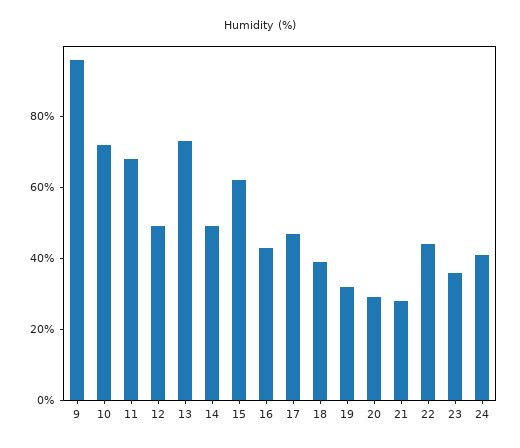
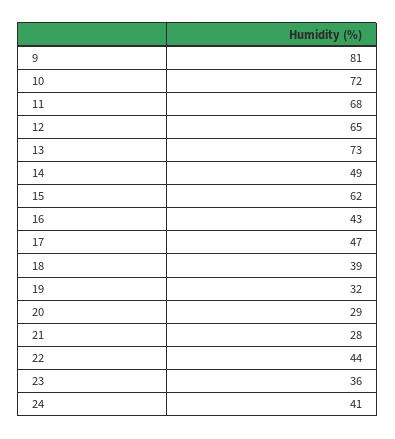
9: 95 -> 81
12: 50 -> 65

